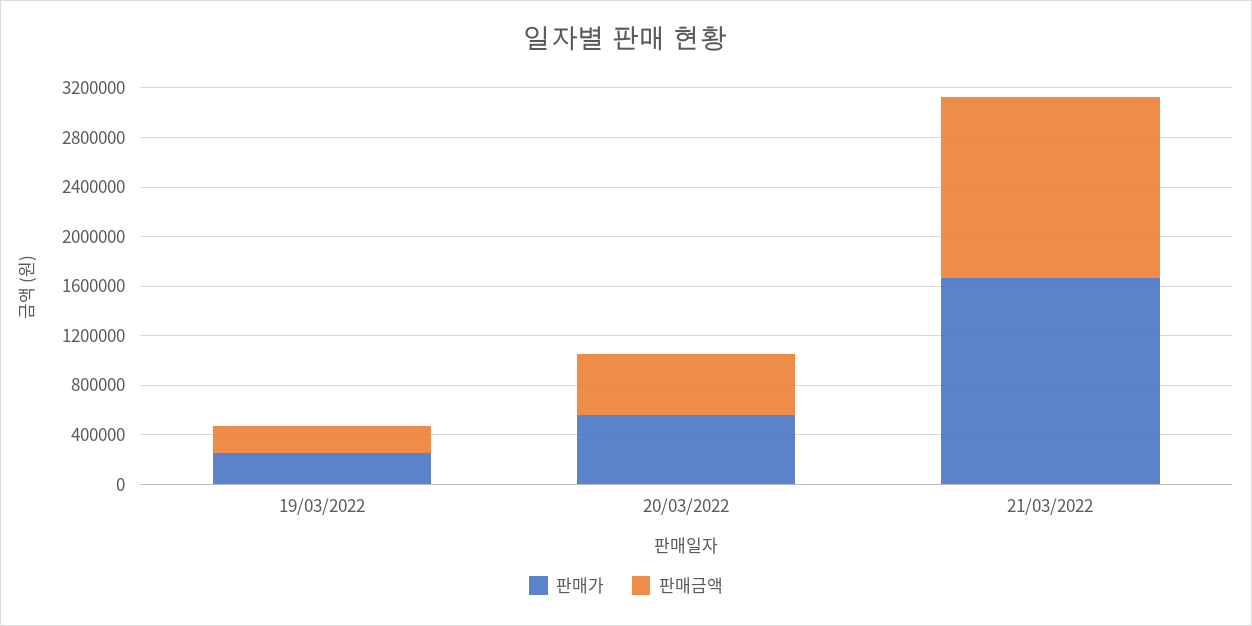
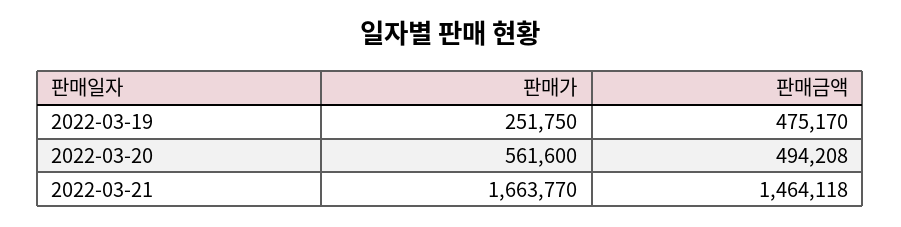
판매금액, 19/03/2022: 200000 -> 475170

